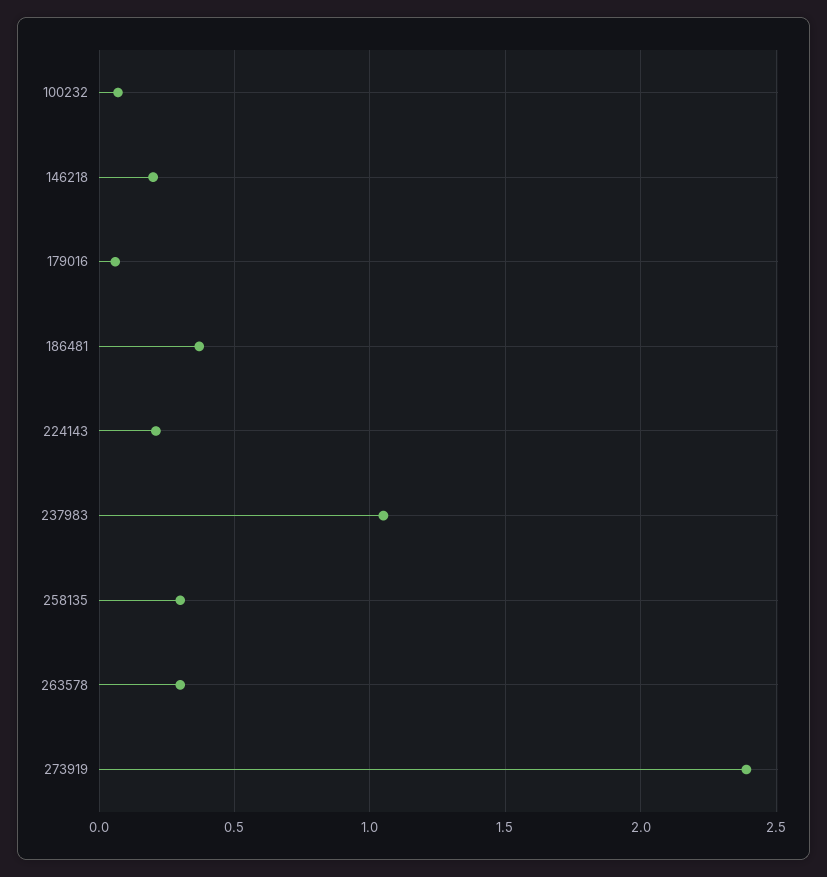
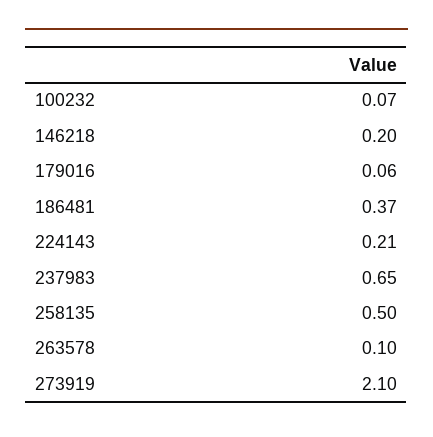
237983: 1.05 -> 0.65
258135: 0.3 -> 0.5
263578: 0.3 -> 0.1
273919: 2.4 -> 2.1

